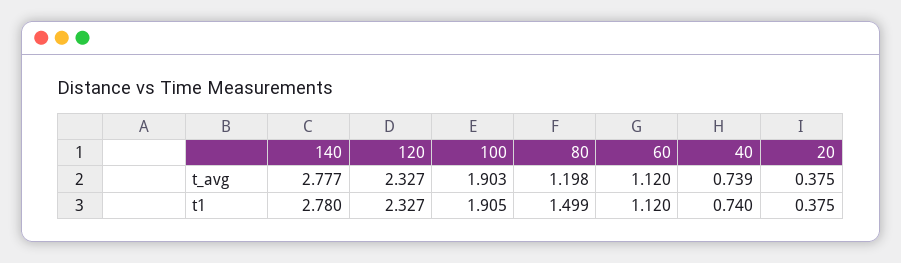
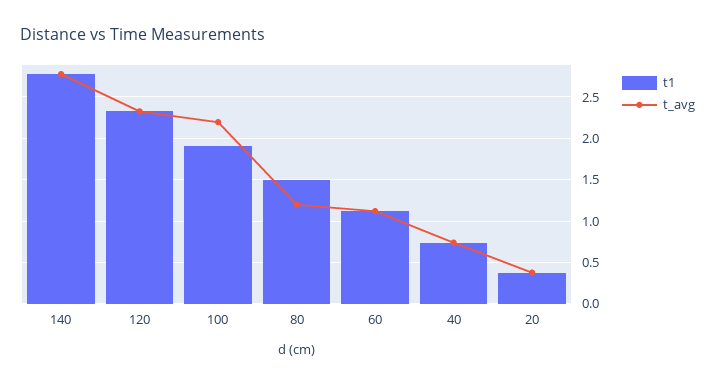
t_avg, 100: 1.903 -> 2.2

